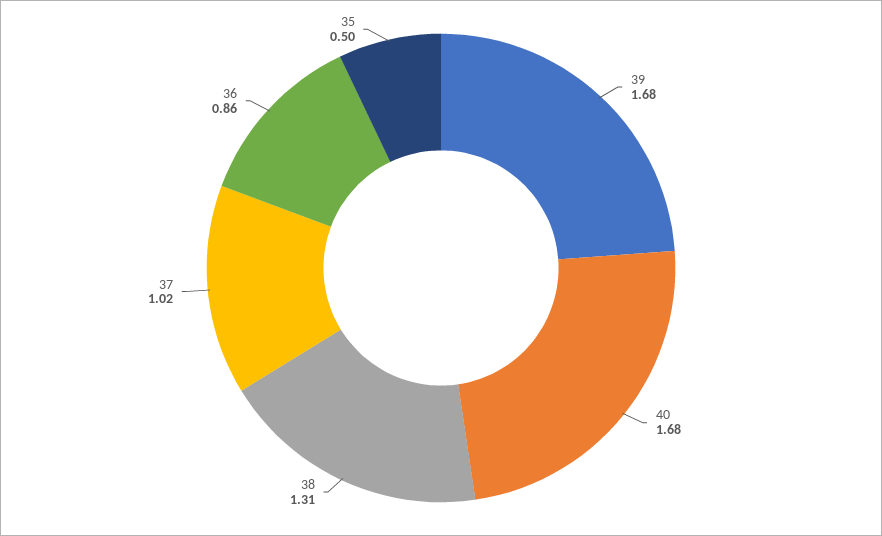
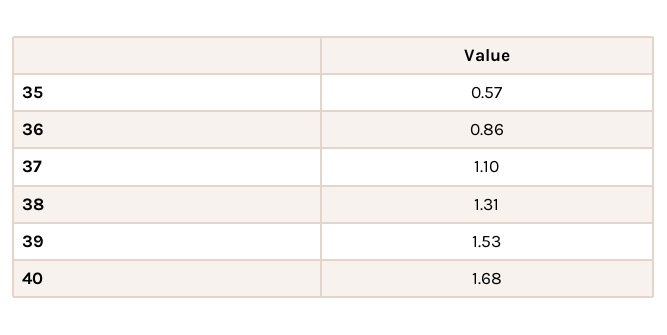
39: 1.68 -> 1.53
37: 1.02 -> 1.1
35: 0.5 -> 0.57

